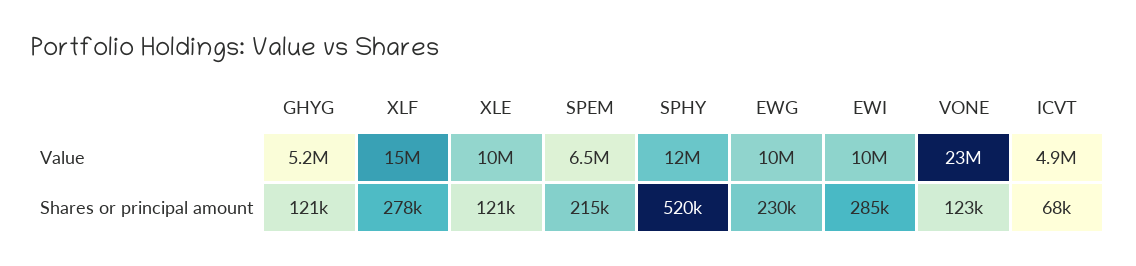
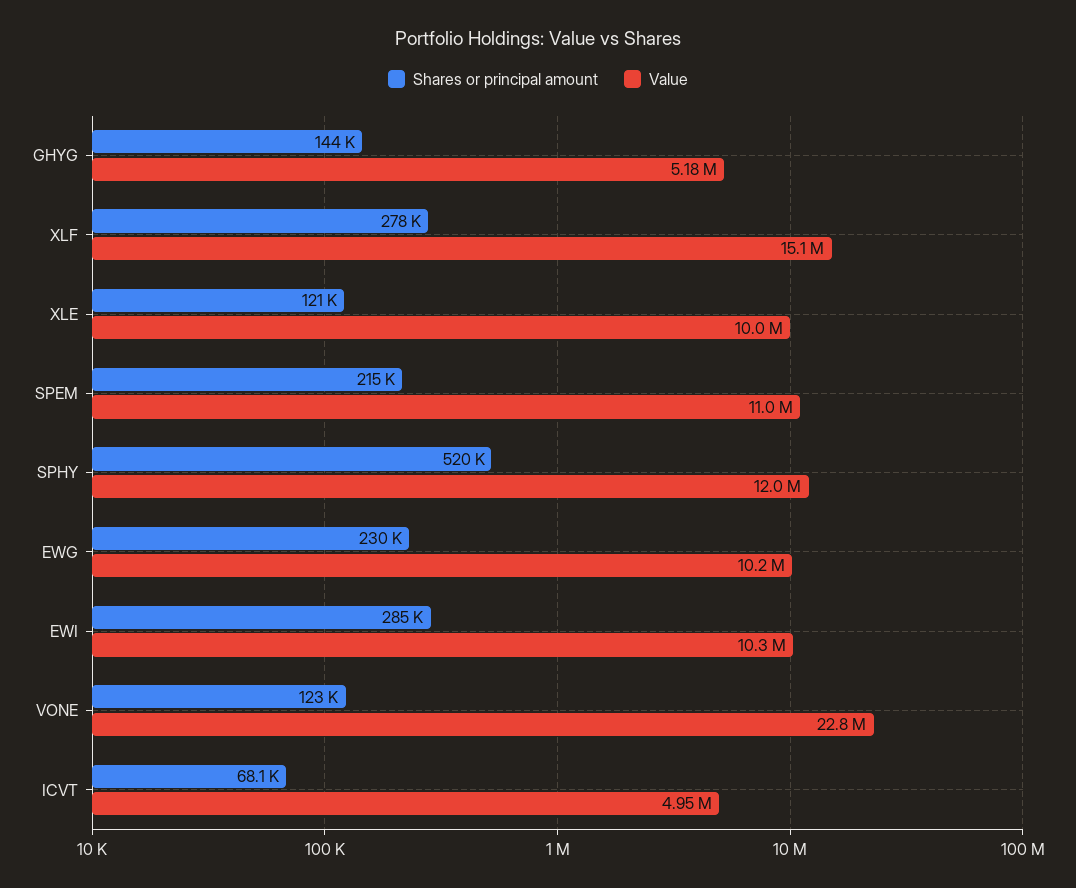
Value, SPEM: 6500000 -> 11000000
Shares or principal amount, GHYG: 121000 -> 144000

